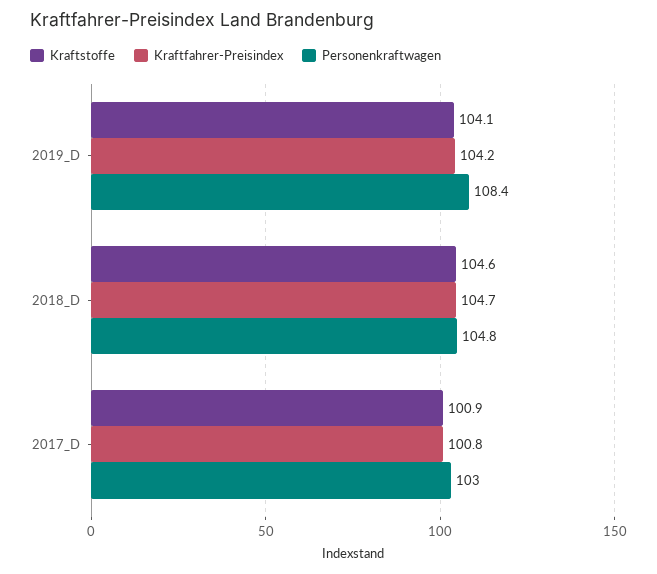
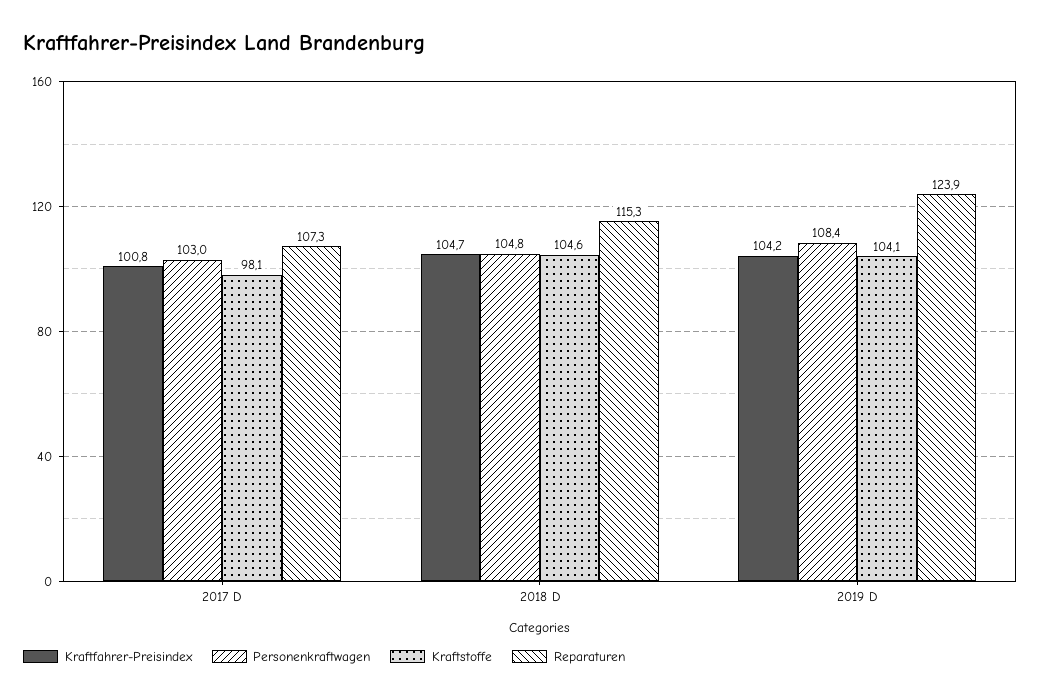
Kraftstoffe, 2017_D: 100.9 -> 98.1
Reparaturen, 2017_D: none -> 107.3
Reparaturen, 2018_D: none -> 115.3
Reparaturen, 2019_D: none -> 123.9

